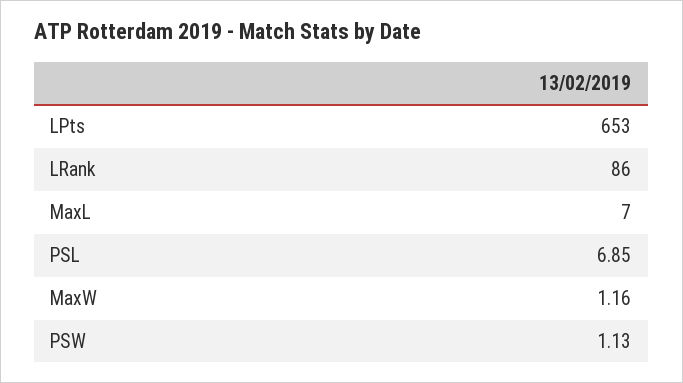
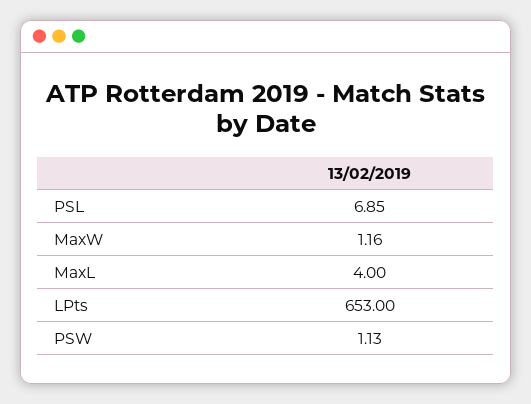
LRank: 86 -> none
MaxL: 7 -> 4

